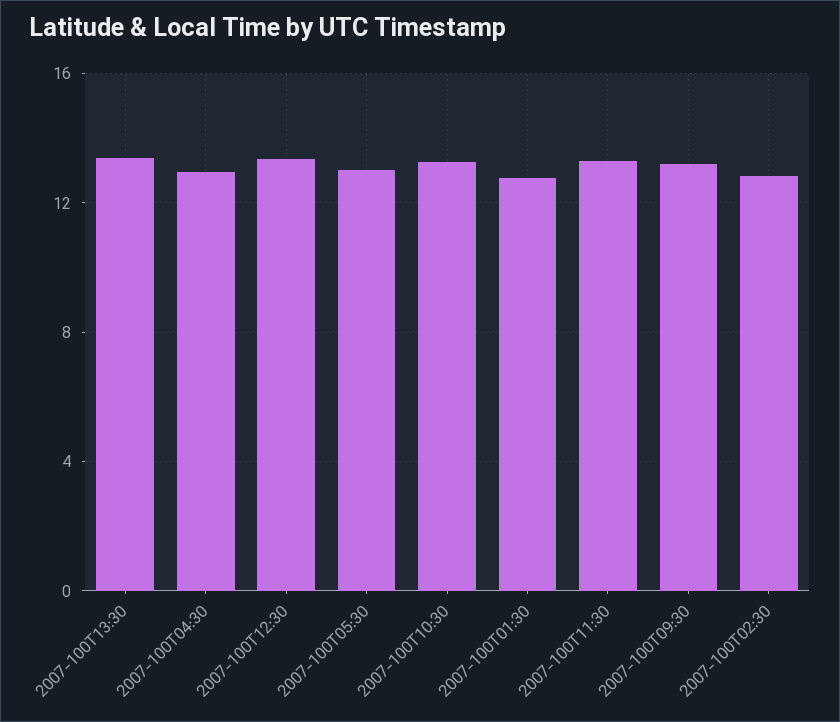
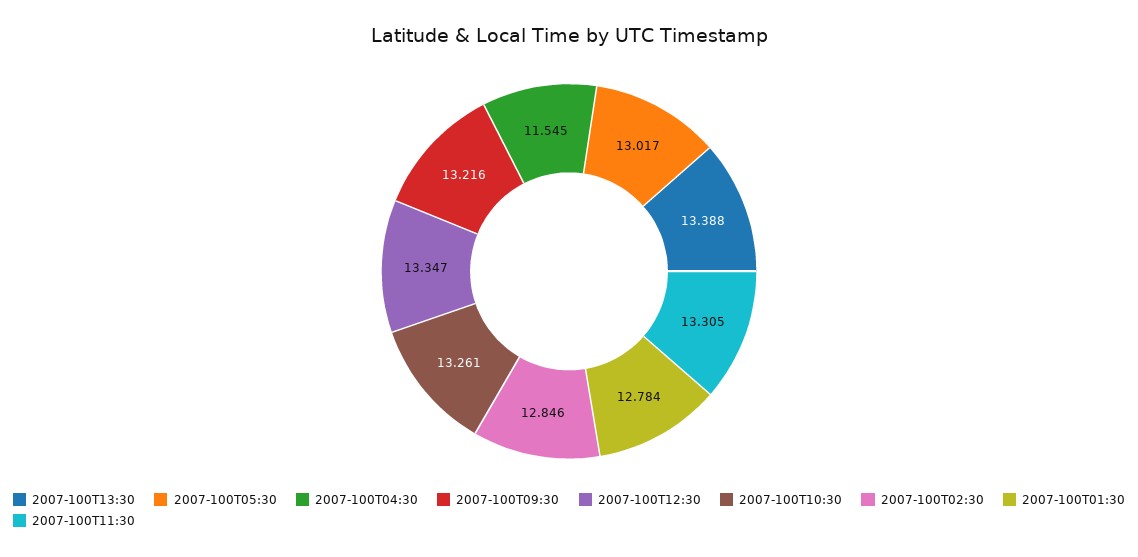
2007-100T04:30: 13 -> 11.545

